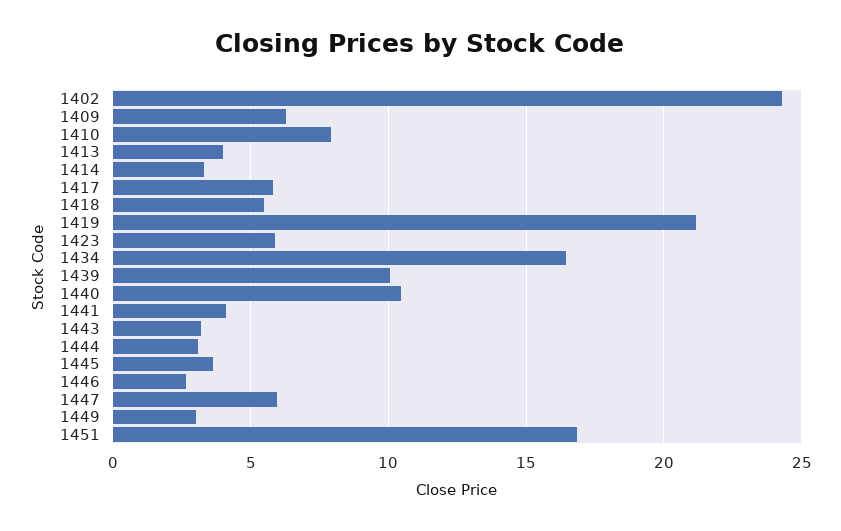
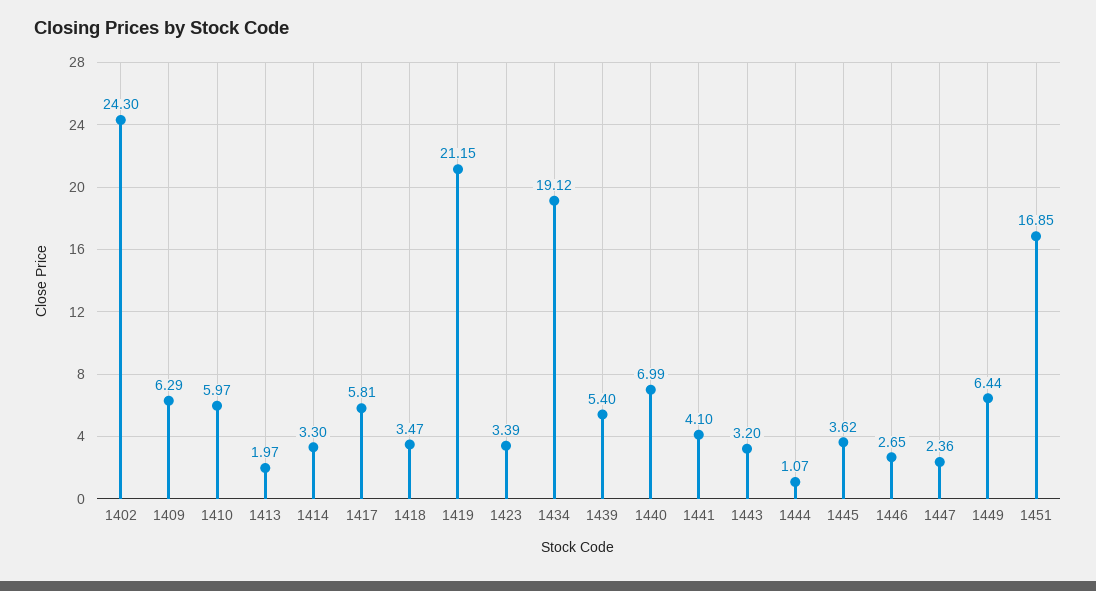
1410: 8 -> 5.97
1413: 4 -> 1.97
1418: 5.5 -> 3.47
1423: 6 -> 3.39
1434: 16.5 -> 19.12
1439: 10 -> 5.4
1440: 10.5 -> 6.99
1444: 3 -> 1.07
1447: 6 -> 2.36
1449: 3 -> 6.44

